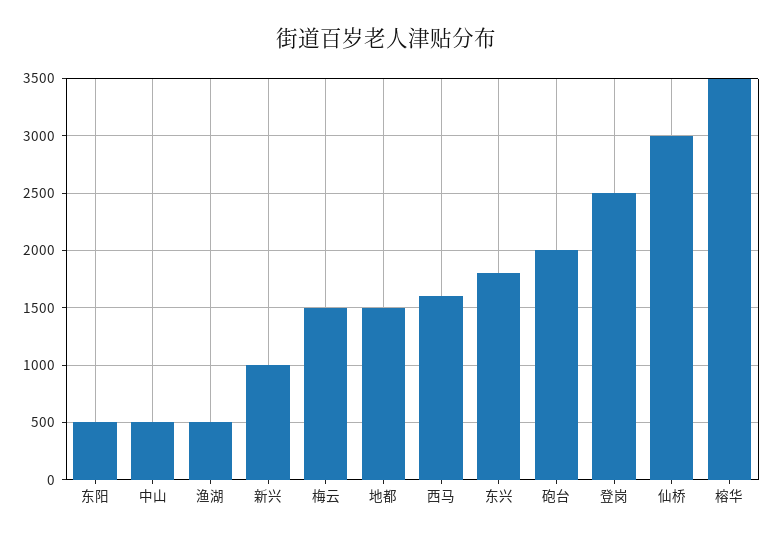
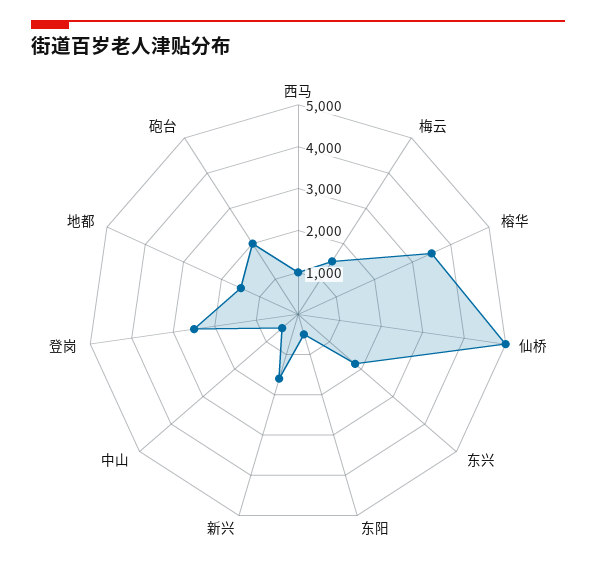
渔湖: 500 -> none
新兴: 1000 -> 1600
西马: 1600 -> 1000
仙桥: 3000 -> 5000

